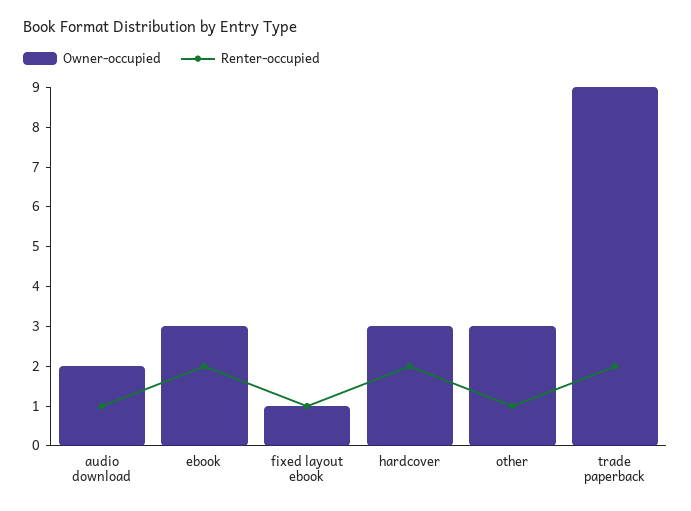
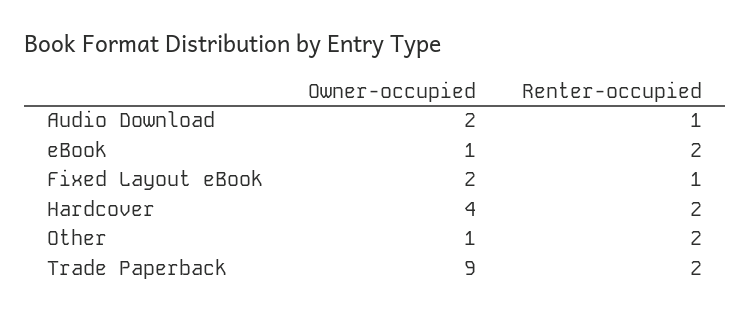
Owner-occupied, ebook: 3 -> 1
Owner-occupied, fixed layout ebook: 1 -> 2
Owner-occupied, hardcover: 3 -> 4
Owner-occupied, other: 3 -> 1
Renter-occupied, other: 1 -> 2

